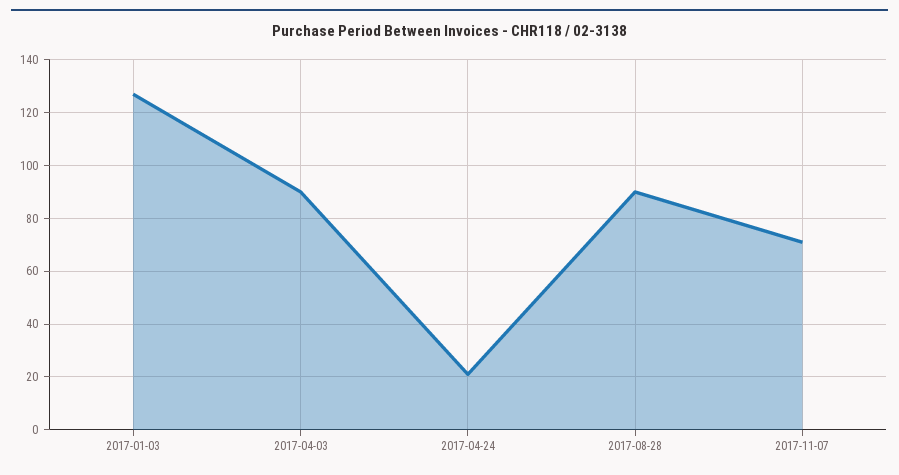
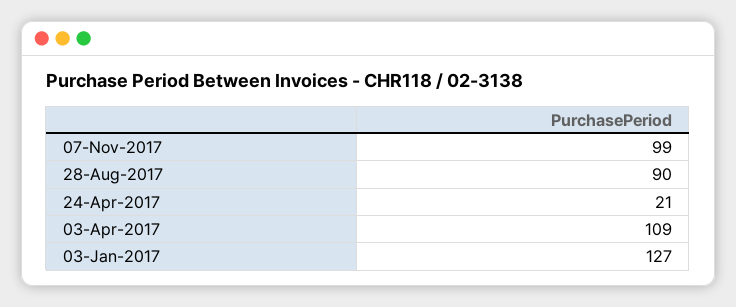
2017-04-03: 90 -> 109
2017-11-07: 70 -> 99

